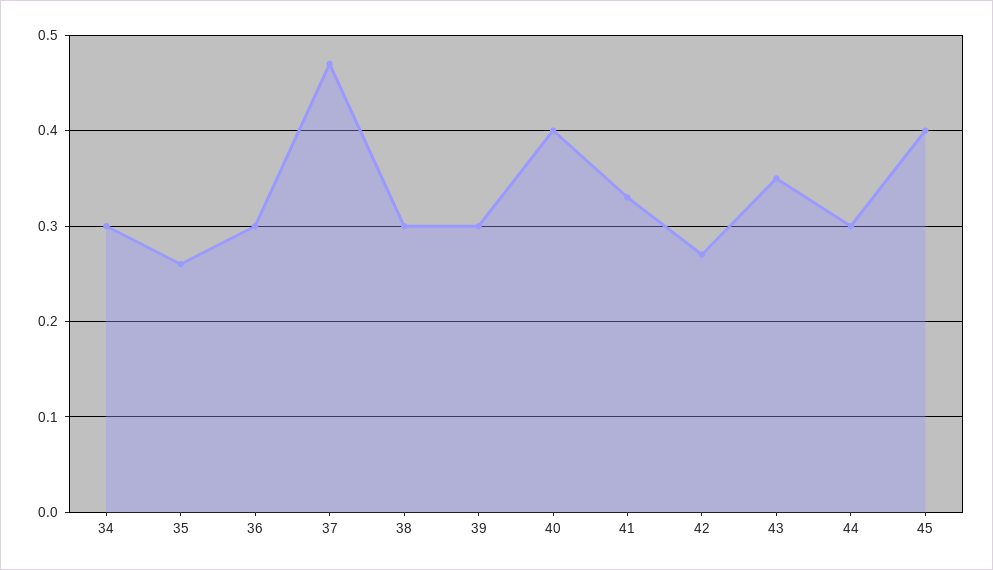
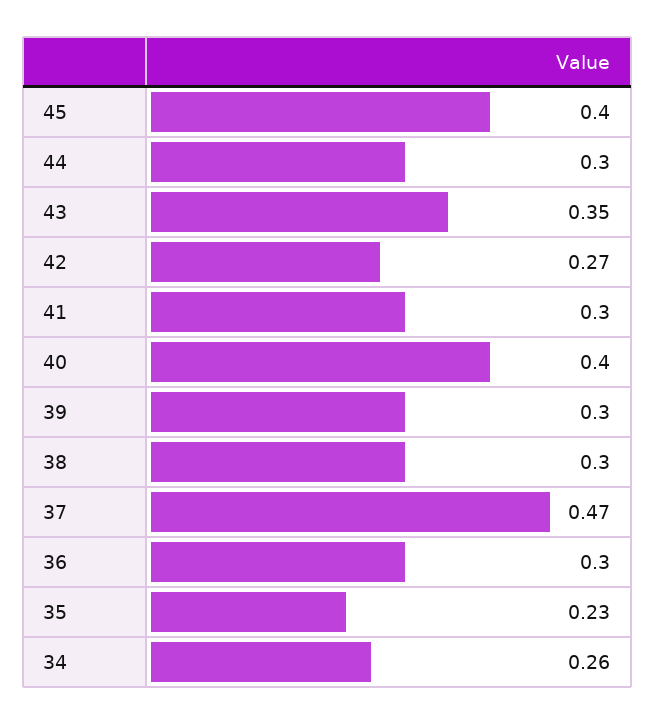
34: 0.3 -> 0.26
35: 0.26 -> 0.23
41: 0.33 -> 0.3

